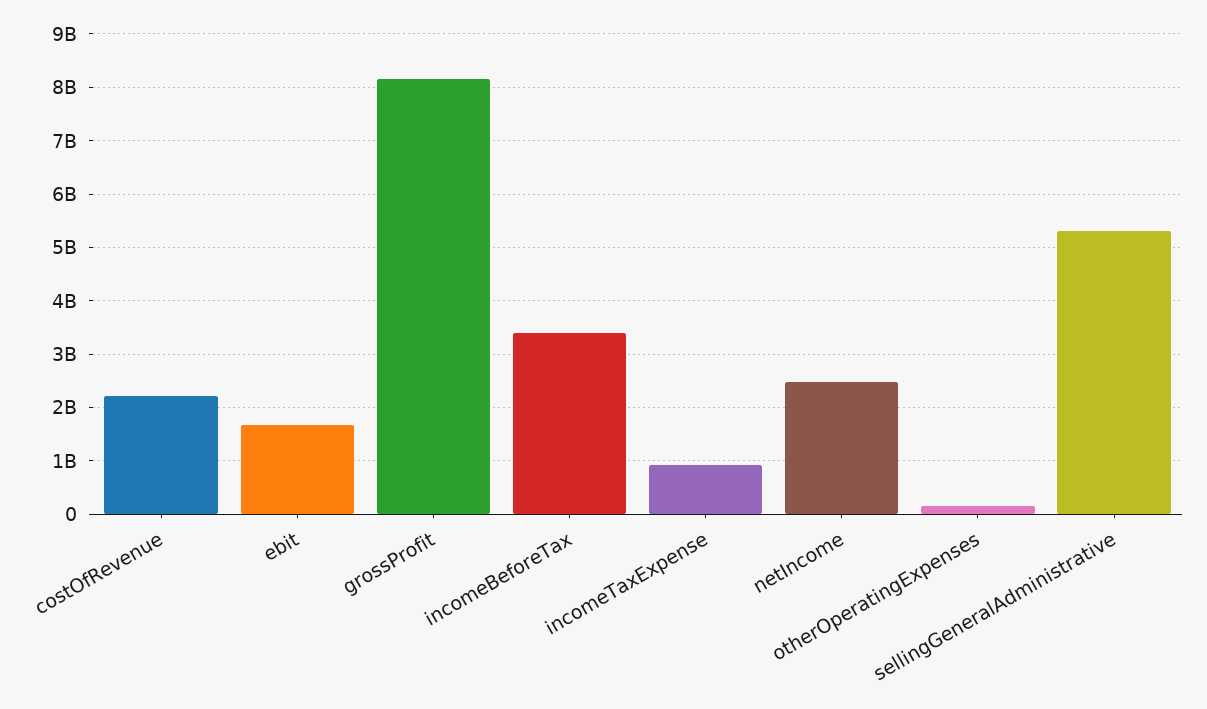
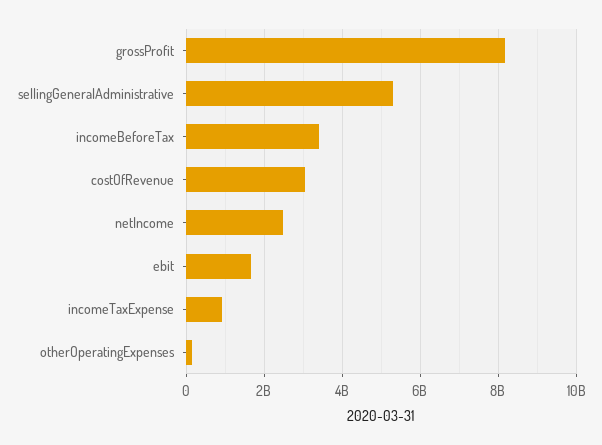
costOfRevenue: 2200000000 -> 3000000000

